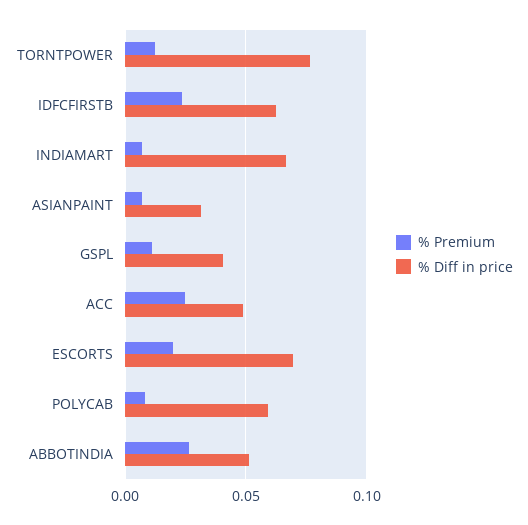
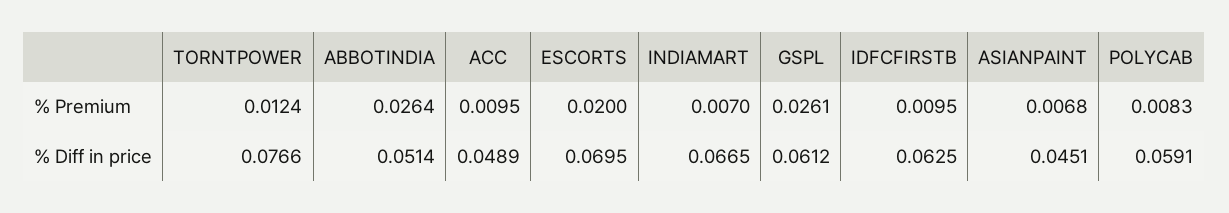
% Premium, IDFCFIRSTB: 0.025 -> 0.0095
% Diff in price, ASIANPAINT: 0.03 -> 0.0451
% Premium, GSPL: 0.01 -> 0.0261
% Diff in price, GSPL: 0.04 -> 0.0612
% Premium, ACC: 0.025 -> 0.0095

